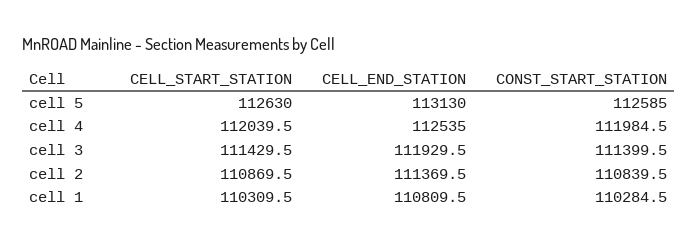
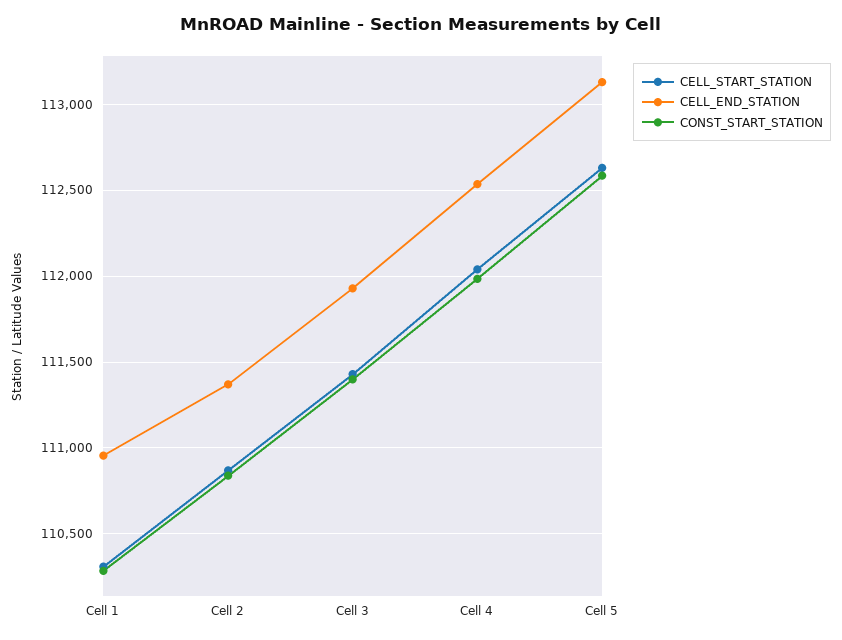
CELL_END_STATION, cell 1: 110809.5 -> 110950

